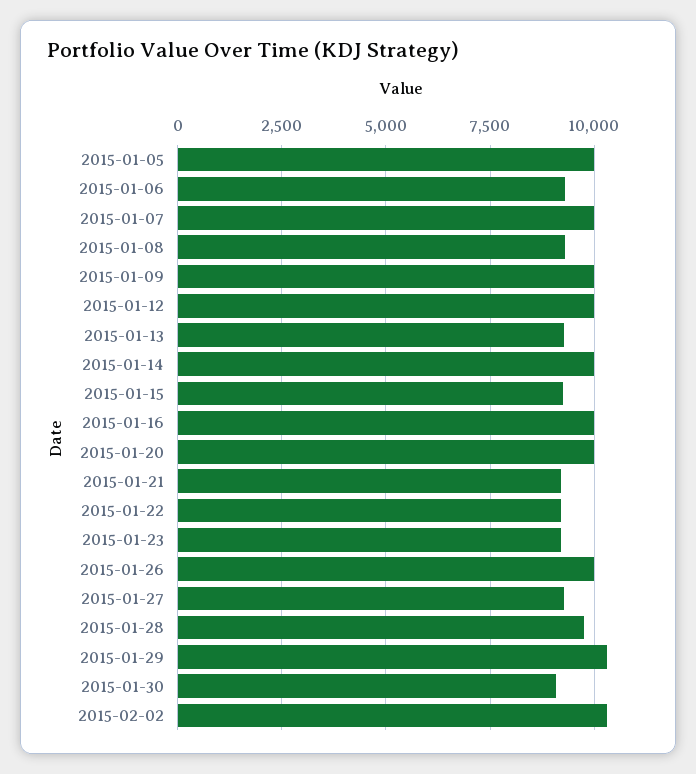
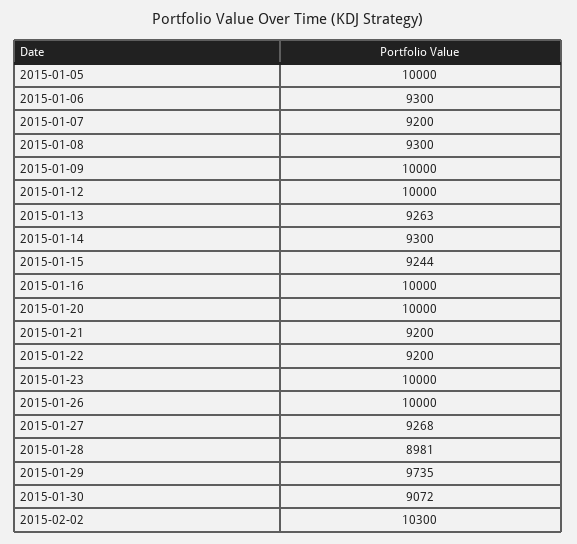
2015-01-07: 10000 -> 9200
2015-01-14: 10000 -> 9300
2015-01-23: 9250 -> 10000
2015-01-28: 9750 -> 8981
2015-01-29: 10250 -> 9735

